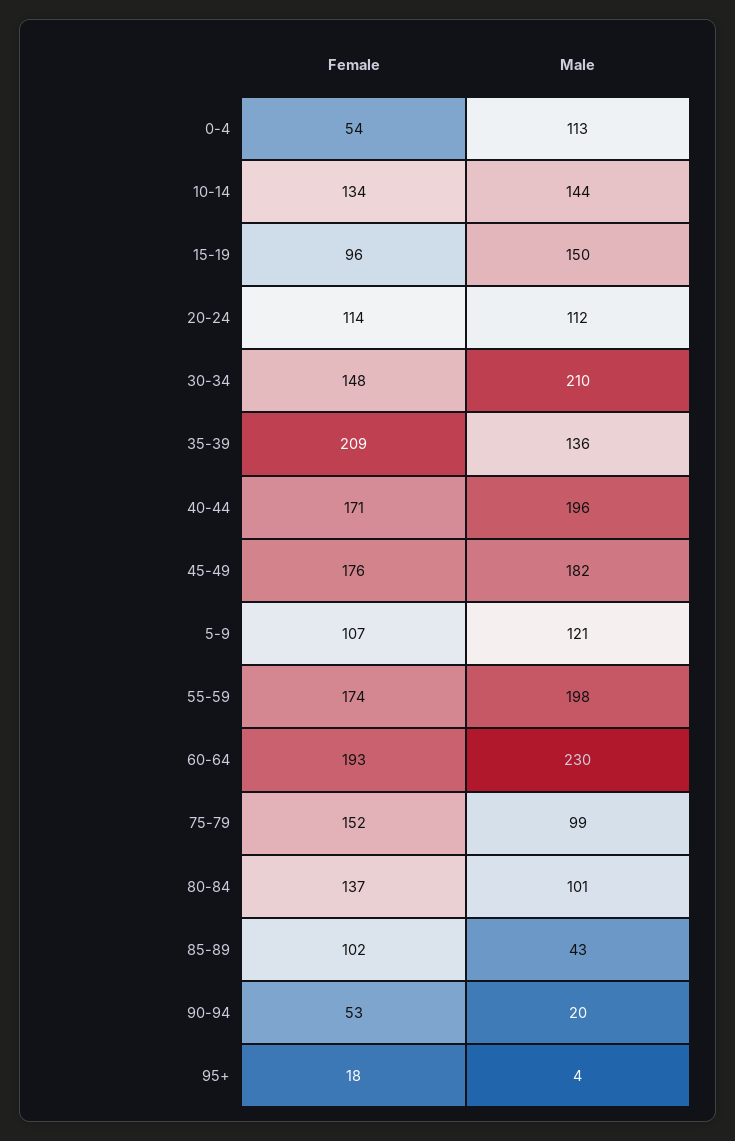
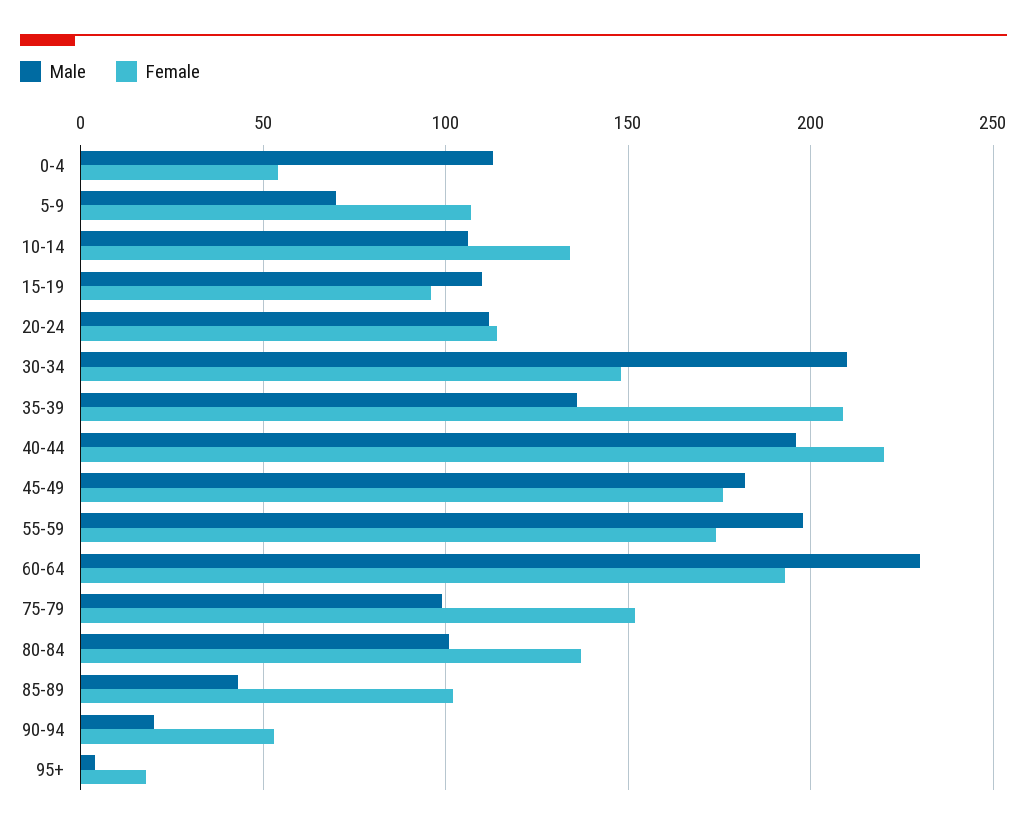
Male, 10-14: 144 -> 105
Male, 15-19: 150 -> 110
Female, 40-44: 171 -> 220
Male, 5-9: 121 -> 70

